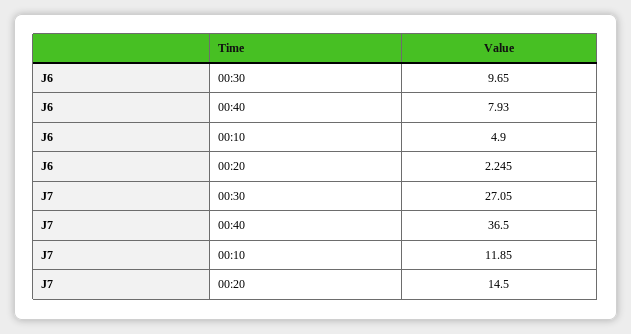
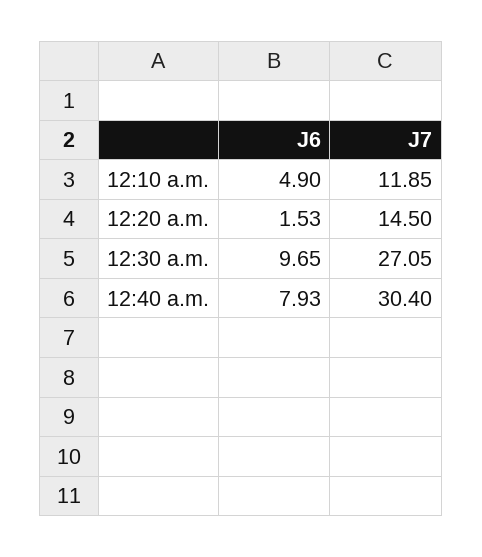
J6, 00:20: 2.245 -> 1.53
J7, 00:40: 36.5 -> 30.4

